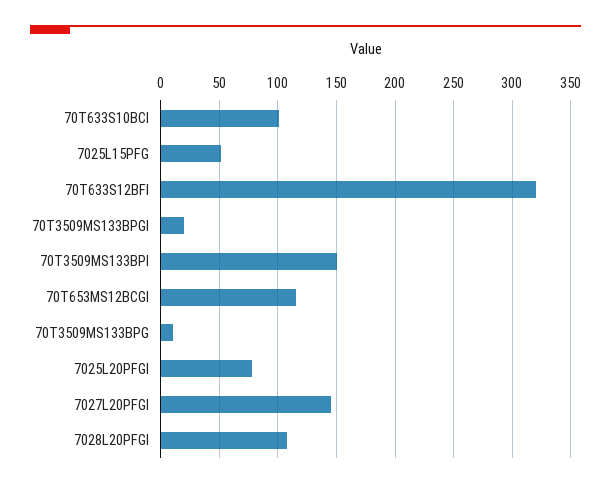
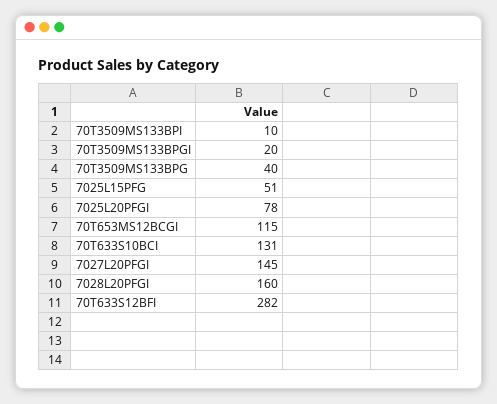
70T633S10BCI: 100 -> 131
70T633S12BFI: 320 -> 282
70T3509MS133BPI: 150 -> 10
70T3509MS133BPG: 10 -> 40
7028L20PFGI: 110 -> 160

